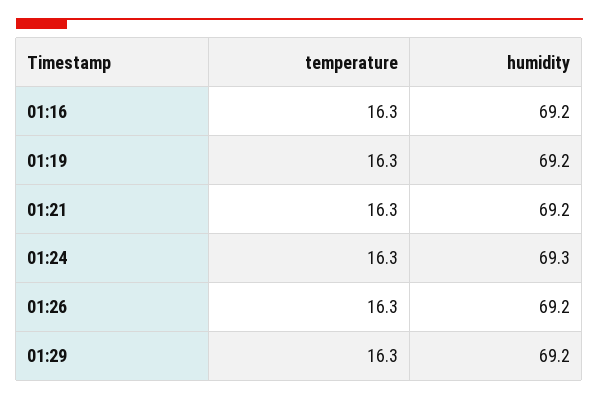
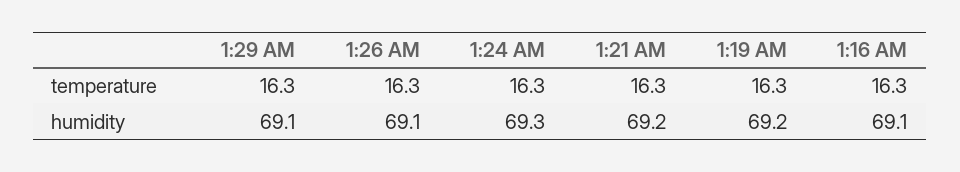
humidity, 01:16: 69.2 -> 69.1
humidity, 01:26: 69.2 -> 69.1
humidity, 01:29: 69.2 -> 69.1

